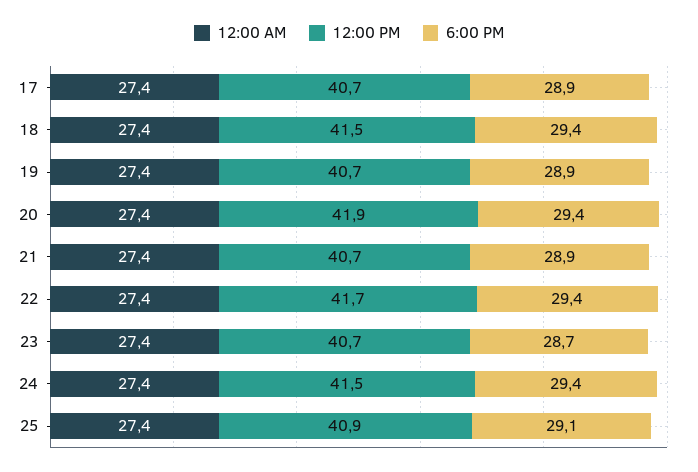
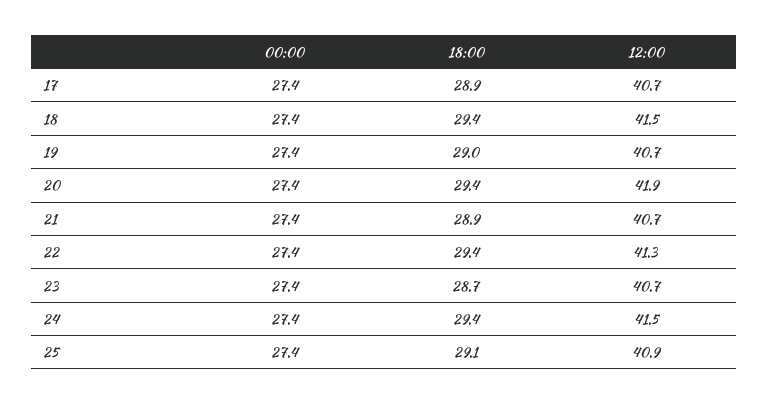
6:00 PM, 19: 28.9 -> 29
12:00 PM, 22: 41.7 -> 41.3

